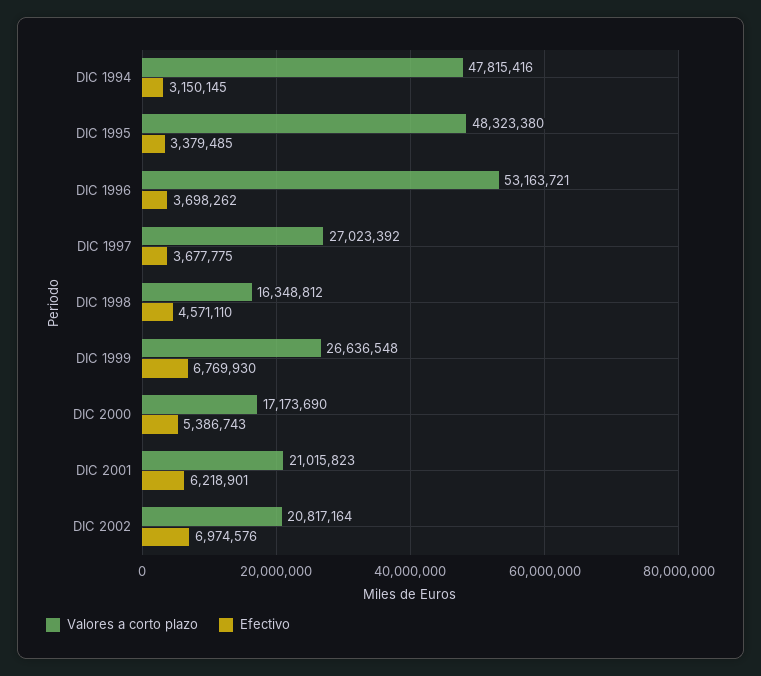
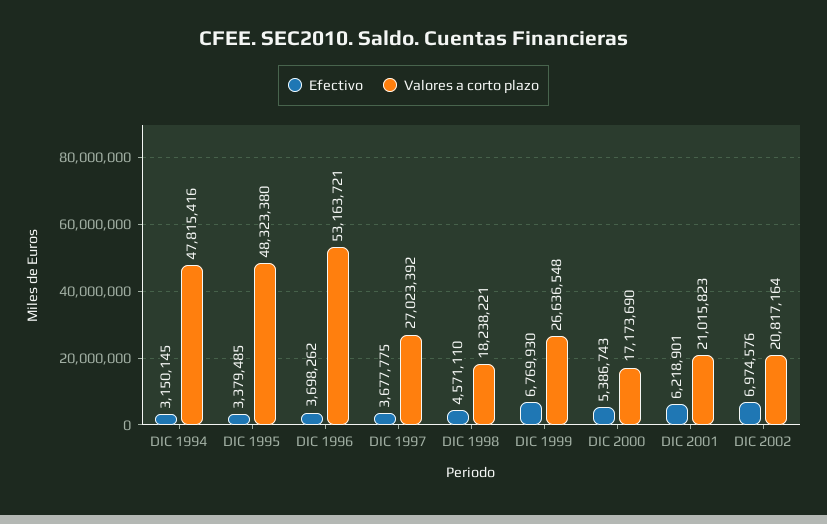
Valores a corto plazo, DIC 1998: 16348812 -> 18238221

